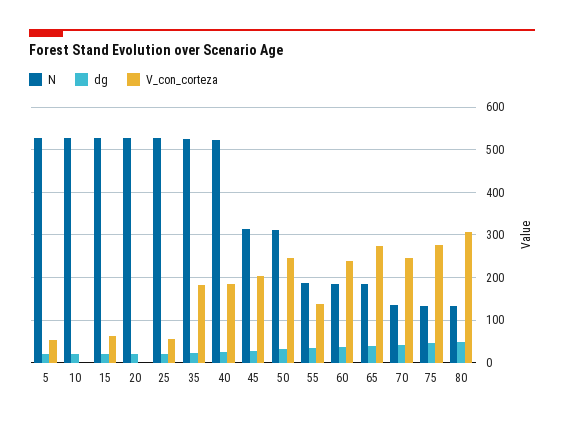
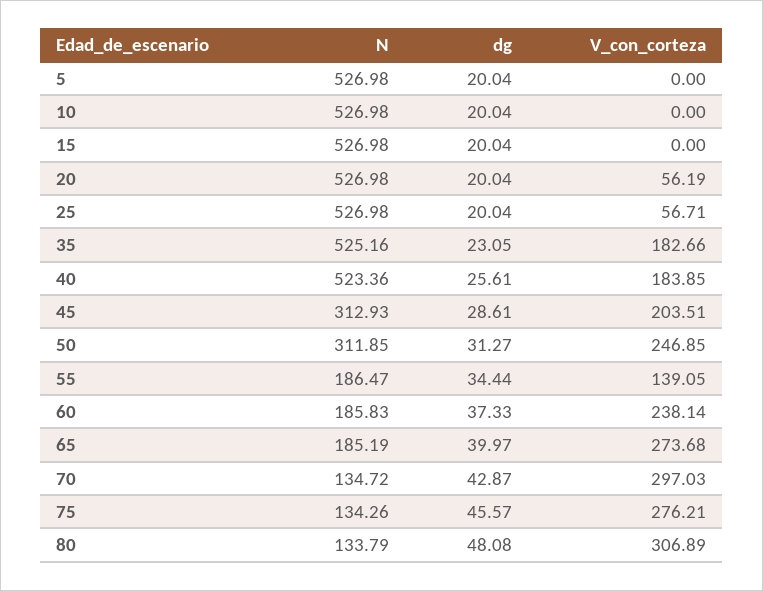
V_con_corteza, 5: 60 -> 0
V_con_corteza, 15: 60 -> 0
V_con_corteza, 20: 0 -> 56.19
V_con_corteza, 70: 240 -> 297.03

